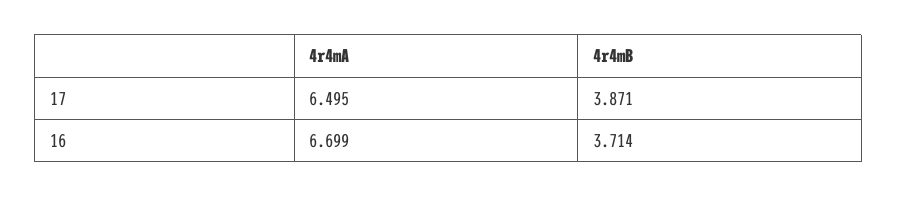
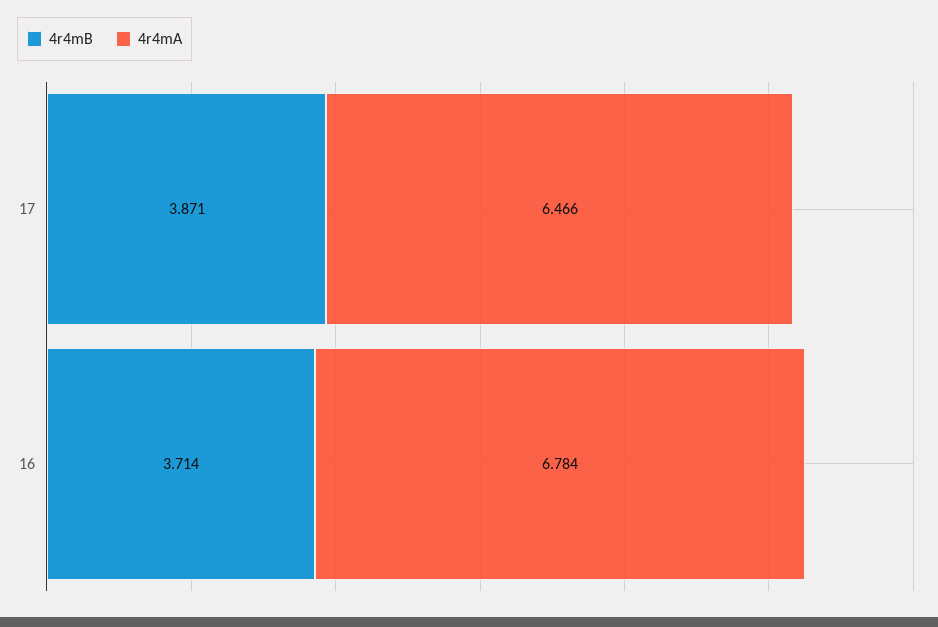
4r4mA, 17: 6.495 -> 6.466
4r4mA, 16: 6.699 -> 6.784

